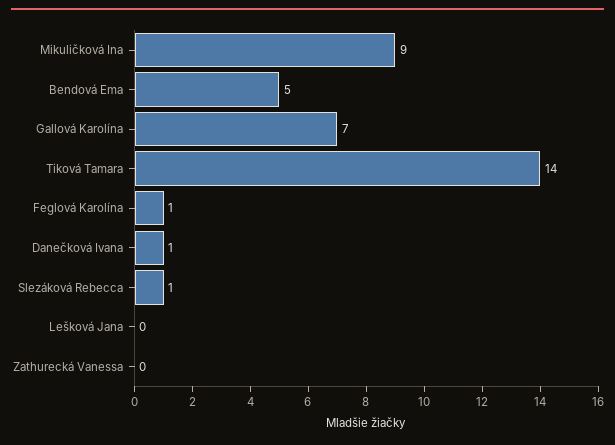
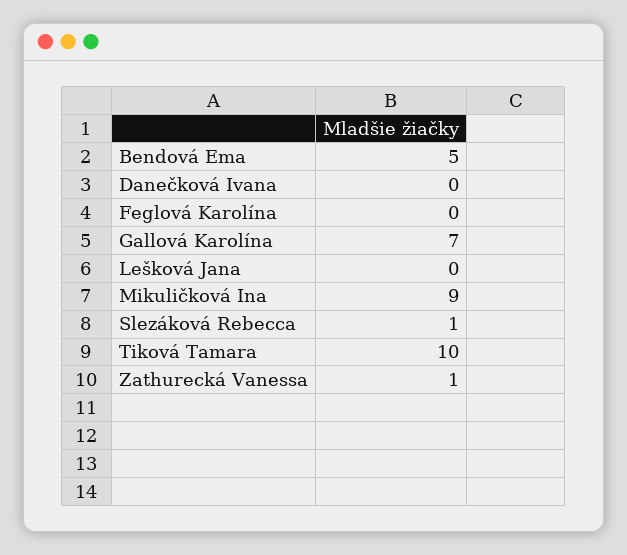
Tiková Tamara: 14 -> 10
Feglová Karolína: 1 -> 0
Danečková Ivana: 1 -> 0
Zathurecká Vanessa: 0 -> 1

